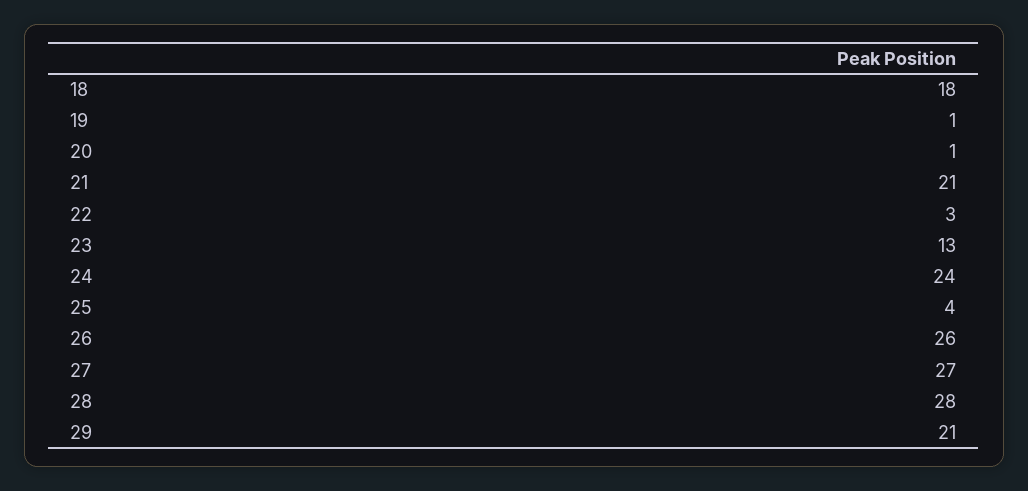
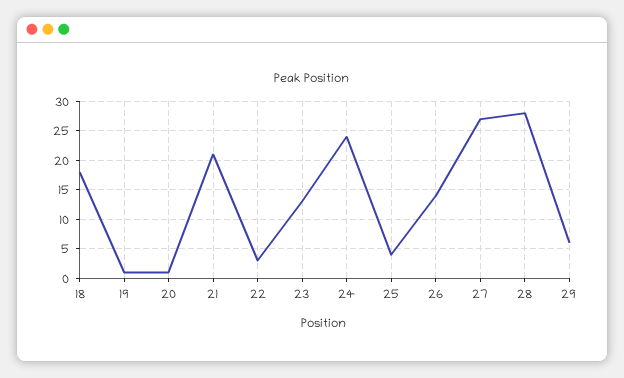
26: 26 -> 15
29: 21 -> 5

